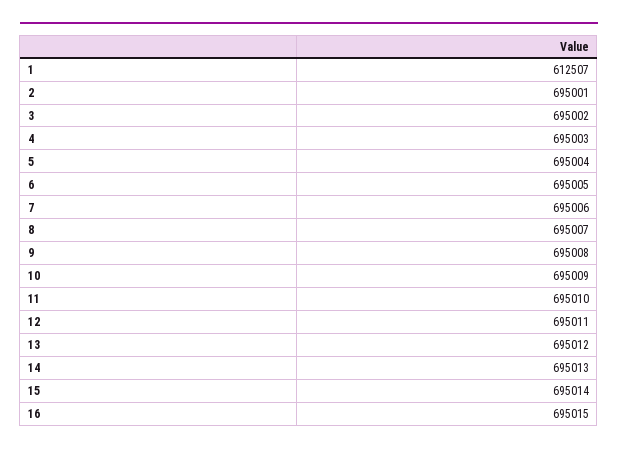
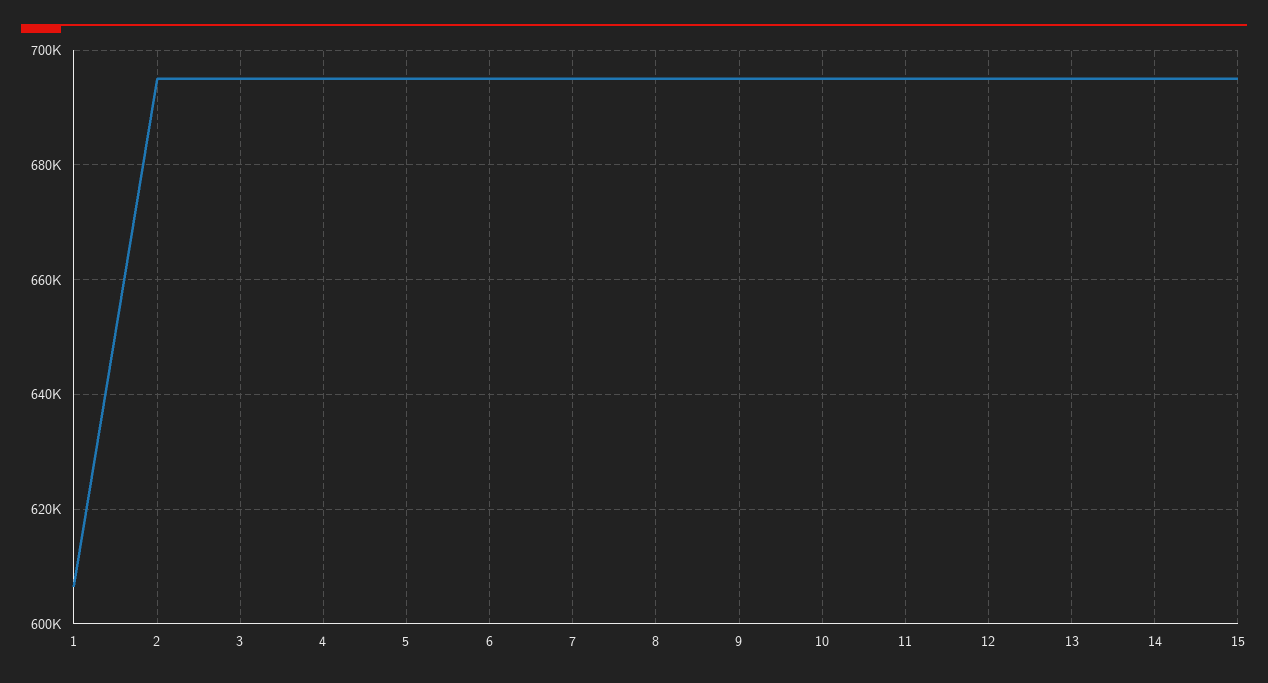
1: 612507 -> 606000
16: 695015 -> none

